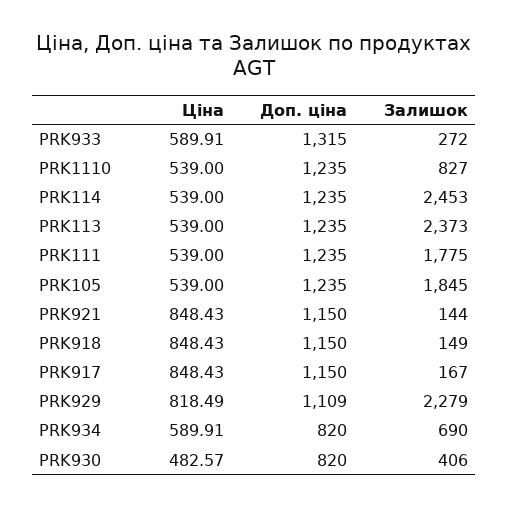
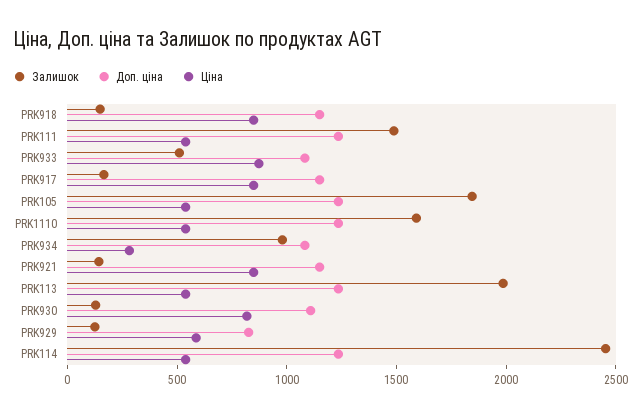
Ціна, PRK933: 589.91 -> 900
Доп. ціна, PRK933: 1315 -> 1100
Залишок, PRK933: 272 -> 500
Залишок, PRK1110: 827 -> 1600
Залишок, PRK113: 2373 -> 2000
Залишок, PRK111: 1775 -> 1500
Ціна, PRK929: 818.49 -> 600
Доп. ціна, PRK929: 1109 -> 800
Залишок, PRK929: 2279 -> 100
Ціна, PRK934: 589.91 -> 300
Доп. ціна, PRK934: 820 -> 1100
Залишок, PRK934: 690 -> 1000
Ціна, PRK930: 482.57 -> 800
Доп. ціна, PRK930: 820 -> 1100
Залишок, PRK930: 406 -> 100

